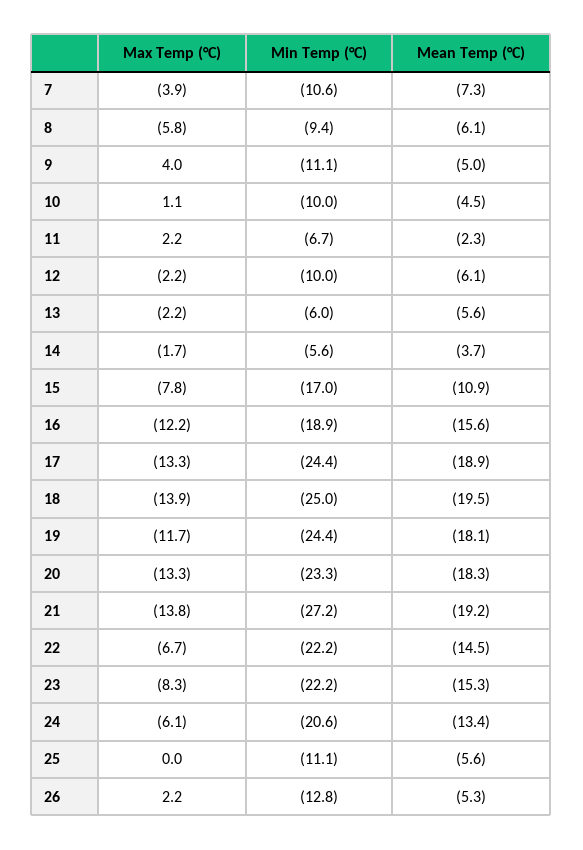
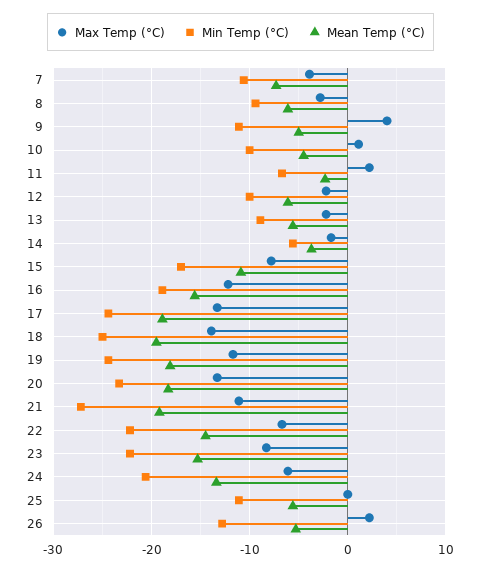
Max Temp (°C), 8: -5.8 -> -3
Min Temp (°C), 13: -6 -> -9
Max Temp (°C), 21: -13.8 -> -11

